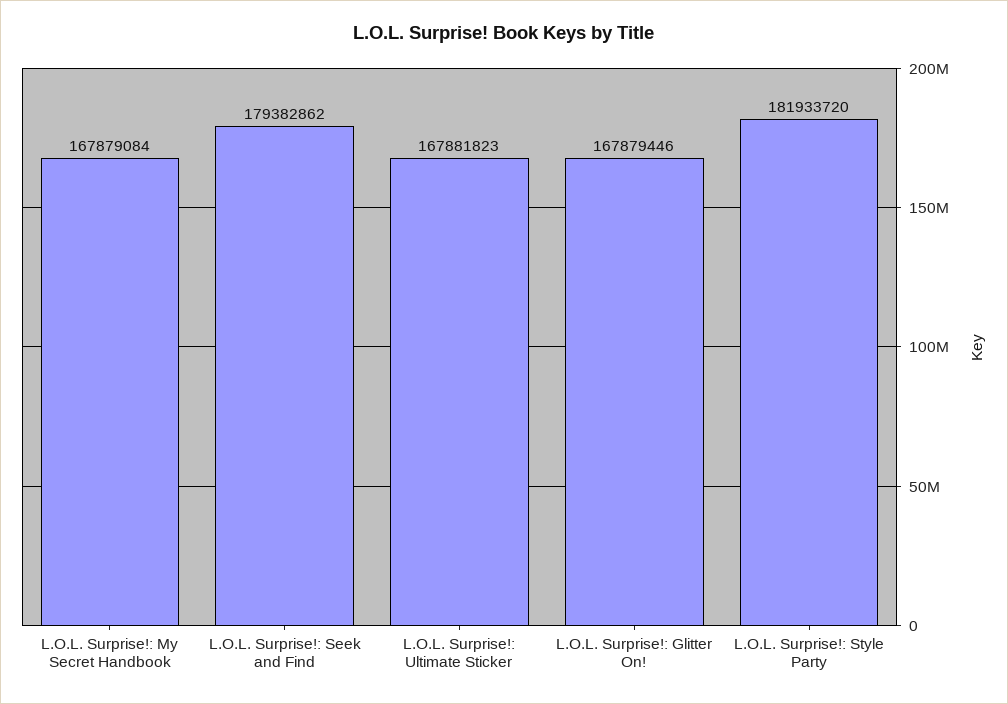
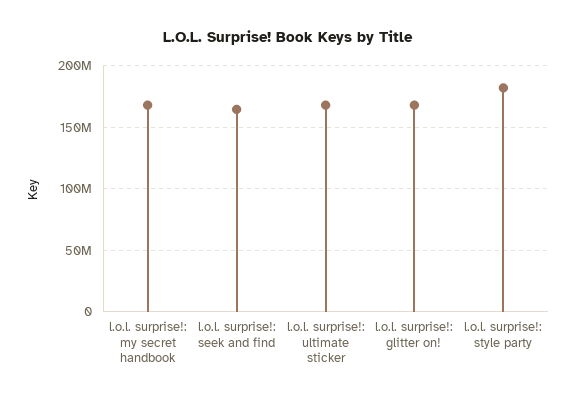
L.O.L. Surprise!: Seek and Find: 179382862 -> 165000000

